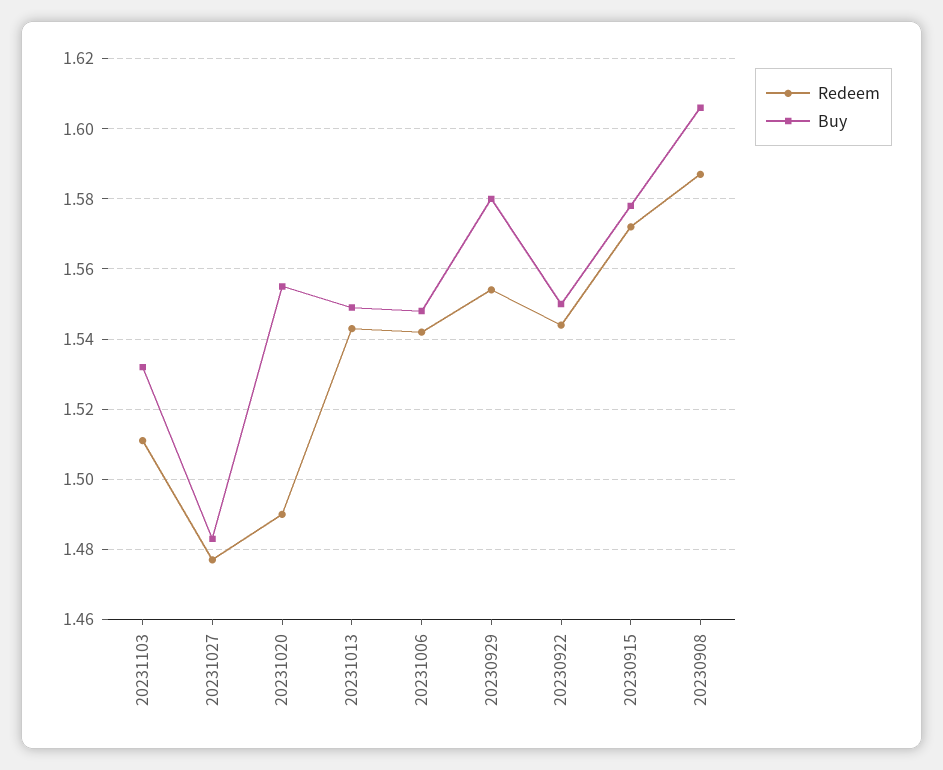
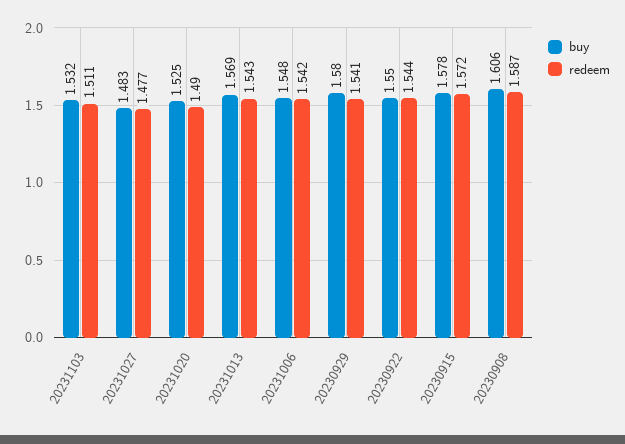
Buy, 20231020: 1.555 -> 1.525
Buy, 20231013: 1.55 -> 1.569
Redeem, 20230929: 1.555 -> 1.541

